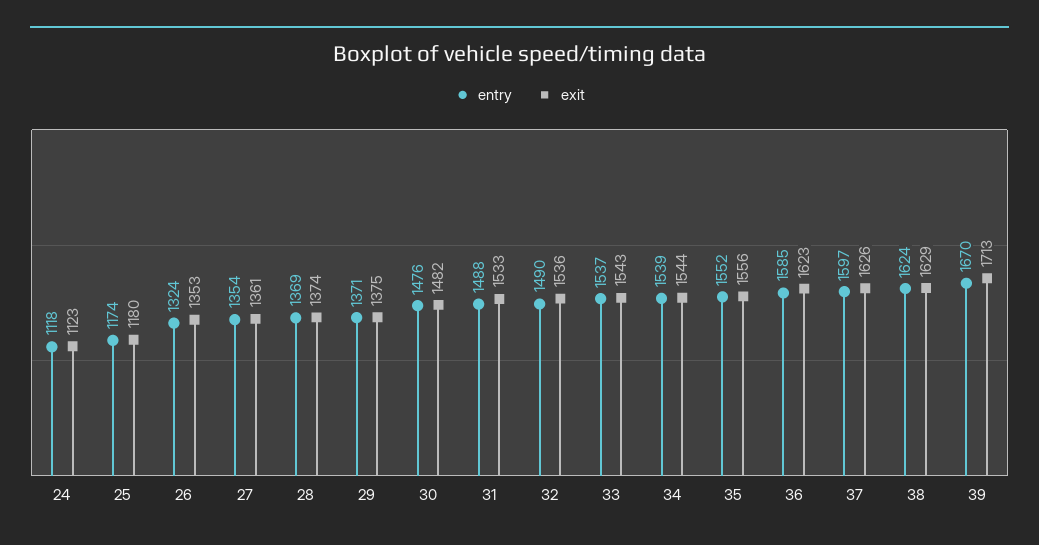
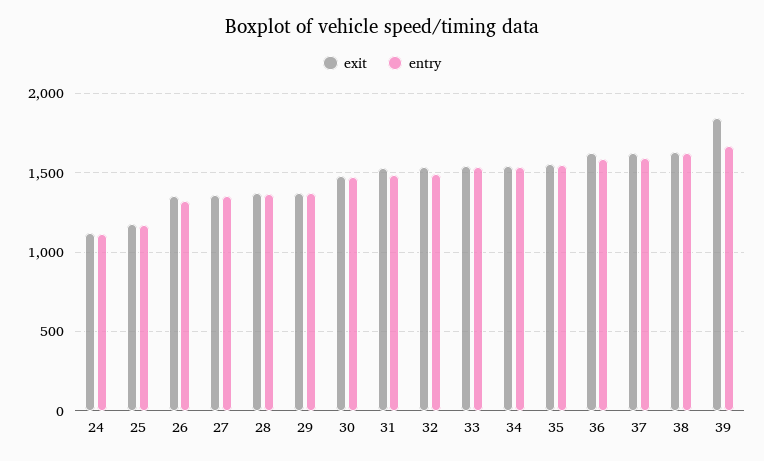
exit, 39: 1713 -> 1850

